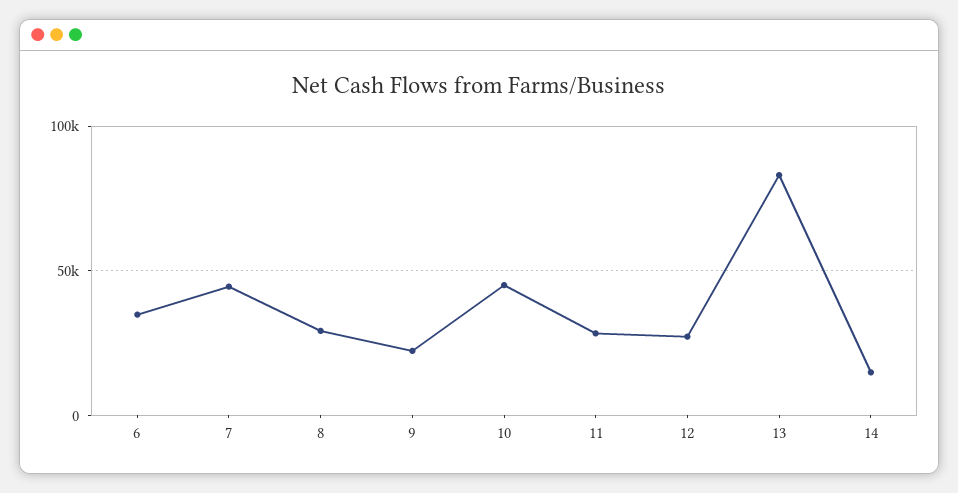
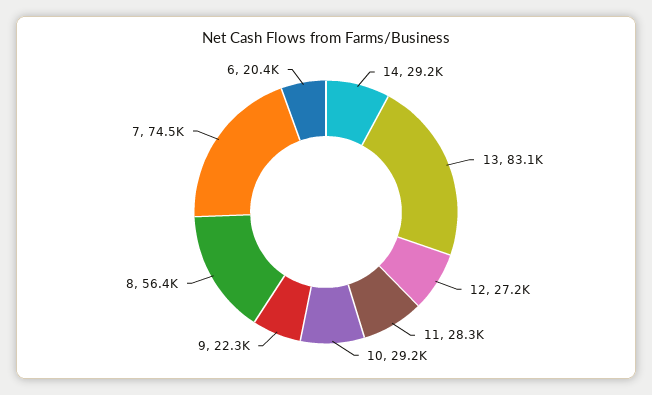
6: 35000 -> 20400
7: 45000 -> 74500
8: 30000 -> 56400
10: 45000 -> 29200
14: 15000 -> 29200

